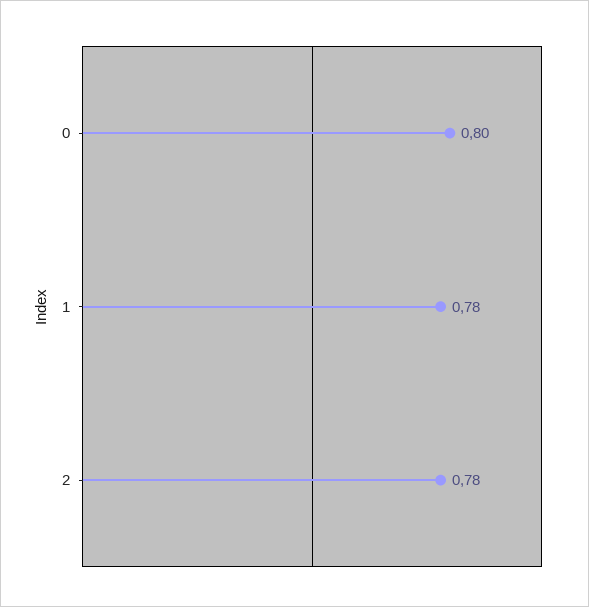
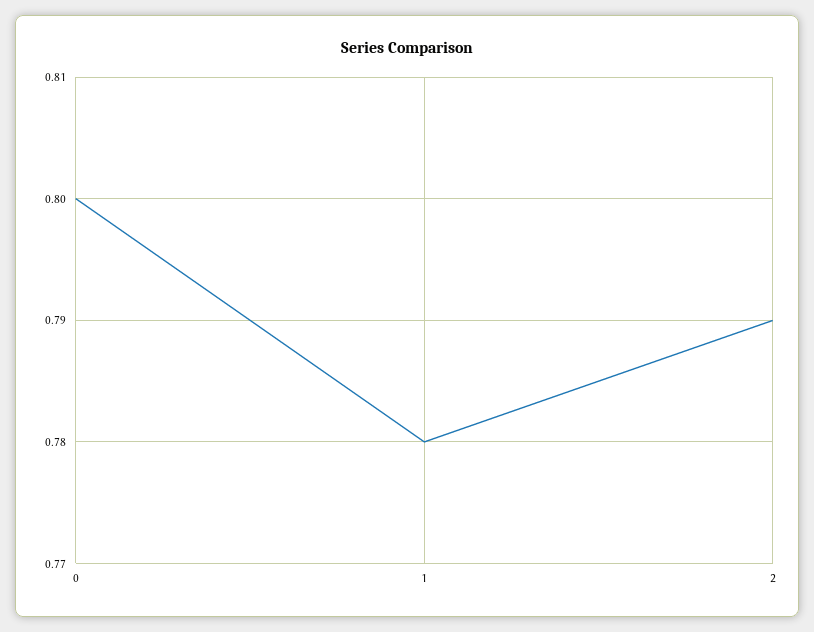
2: 0.78 -> 0.79

